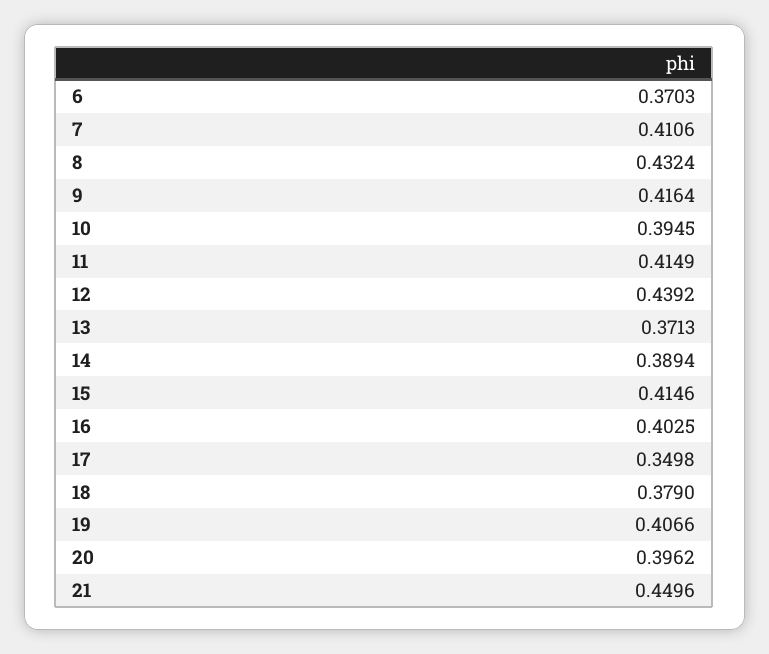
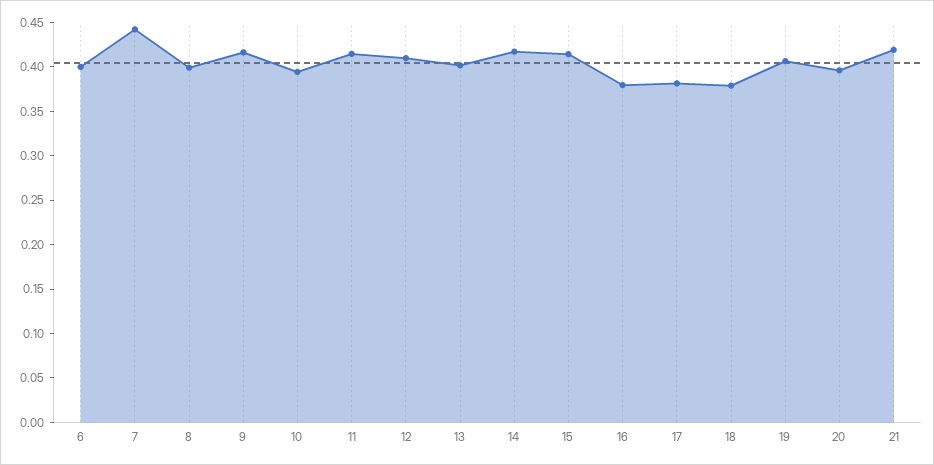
6: 0.3703 -> 0.4
7: 0.4106 -> 0.44
8: 0.4324 -> 0.4
12: 0.4392 -> 0.41
13: 0.3713 -> 0.4
14: 0.3894 -> 0.42
16: 0.4025 -> 0.38
17: 0.3498 -> 0.38
21: 0.4496 -> 0.42

